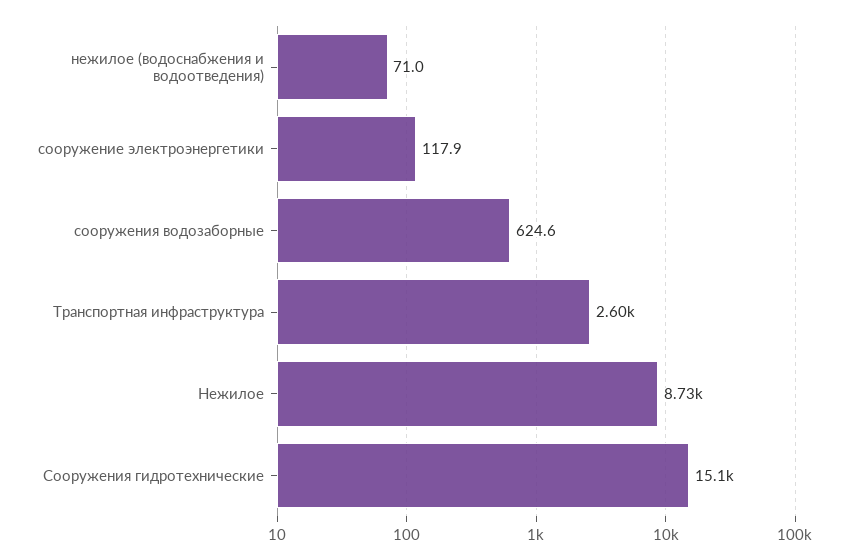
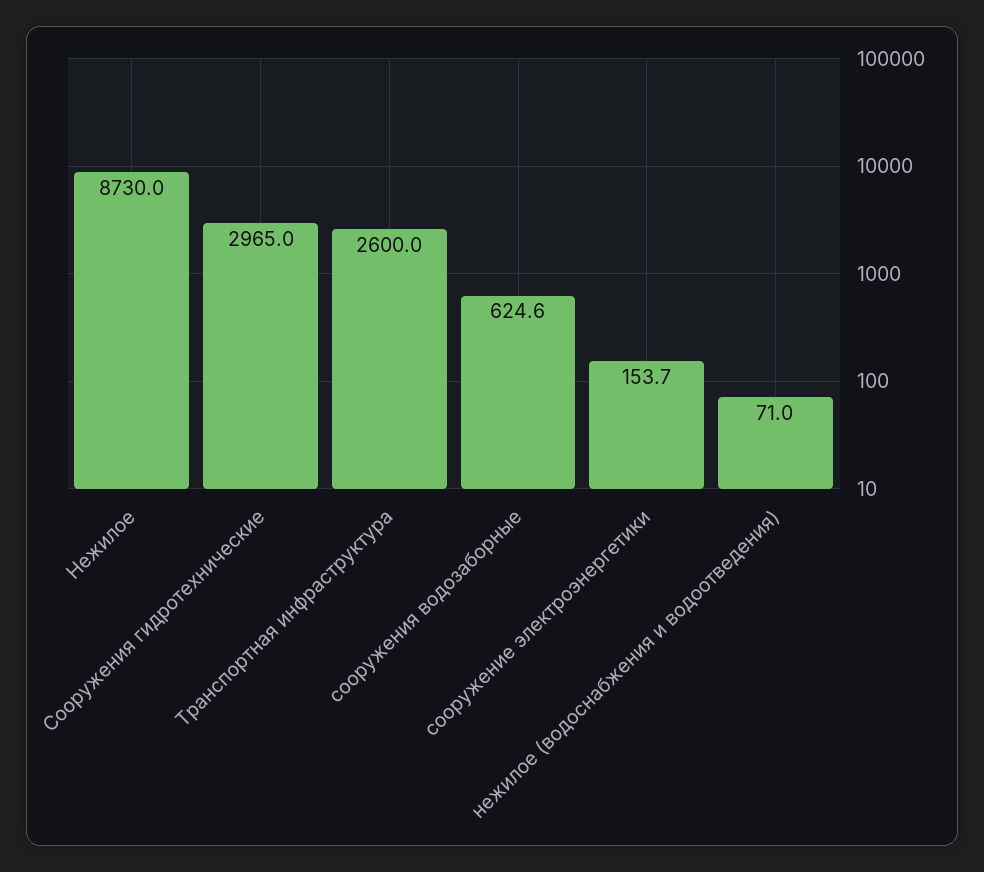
сооружение электроэнергетики: 117.9 -> 153.7
Сооружения гидротехнические: 15100 -> 2965

